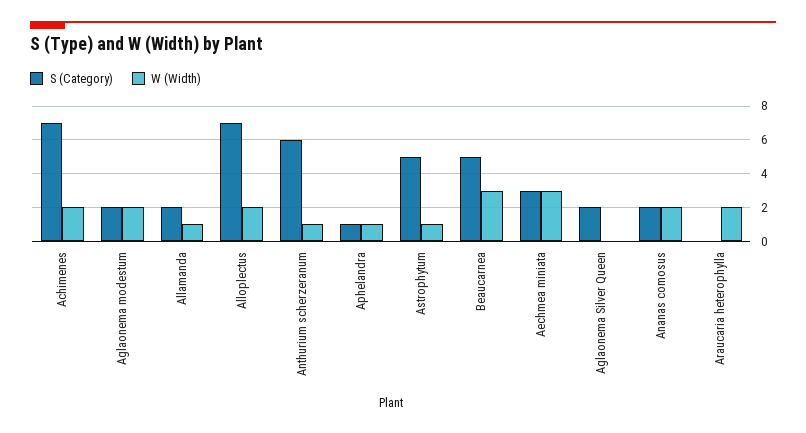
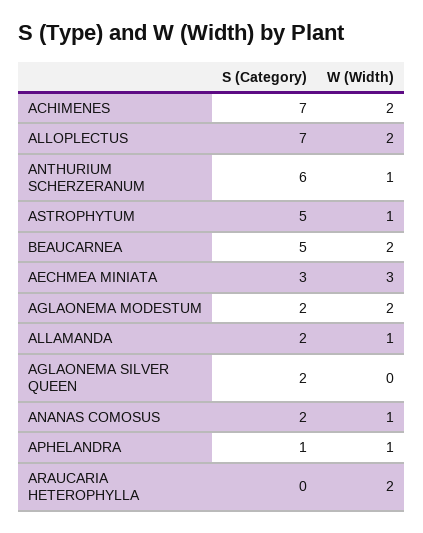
W (Width), Beaucarnea: 3 -> 2
W (Width), Ananas comosus: 2 -> 1

